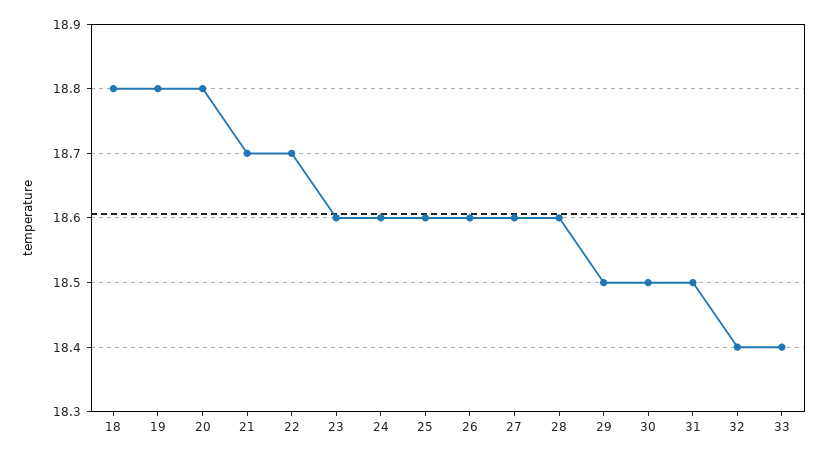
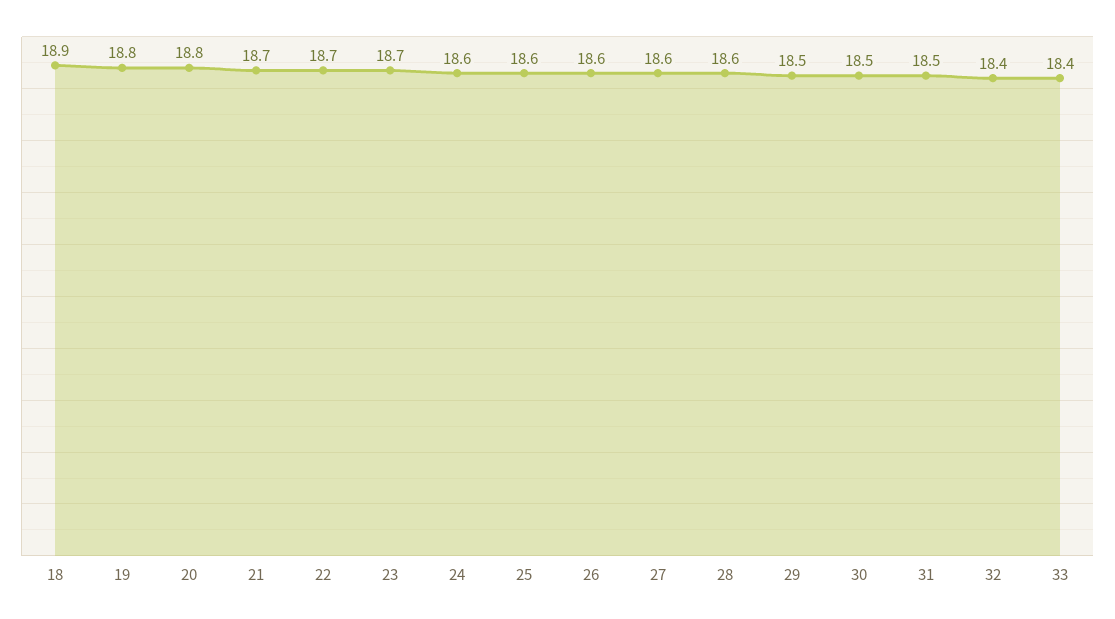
18: 18.8 -> 18.9
23: 18.6 -> 18.7

